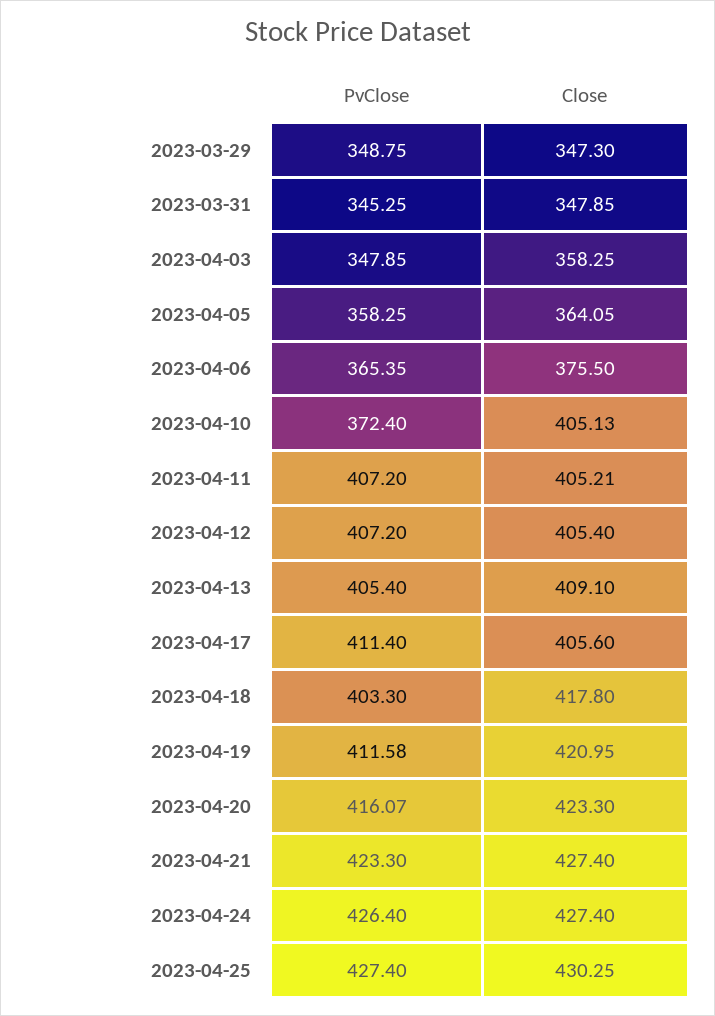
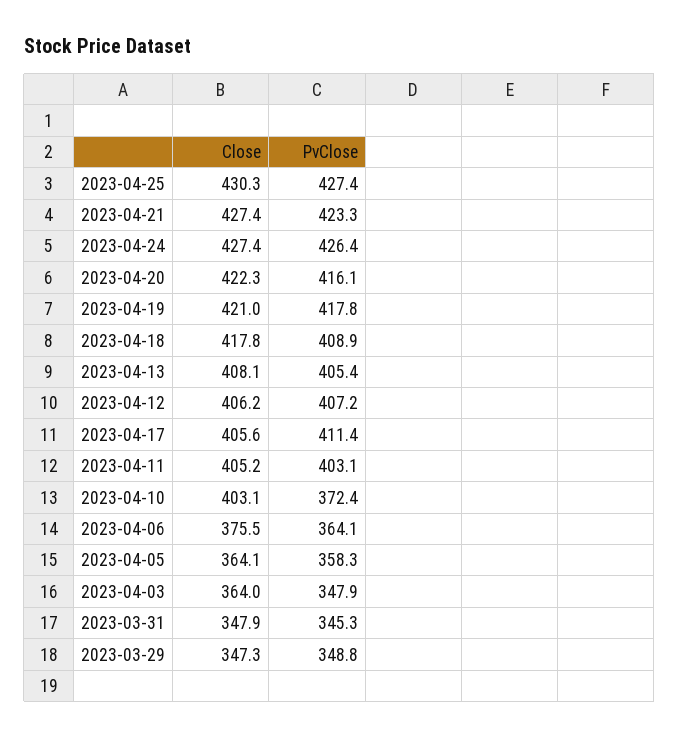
Close, 2023-04-03: 358.25 -> 364
PvClose, 2023-04-06: 365.35 -> 364.1
Close, 2023-04-10: 405.13 -> 403.1
PvClose, 2023-04-11: 407.2 -> 403.1
Close, 2023-04-12: 405.4 -> 406.2
Close, 2023-04-13: 409.1 -> 408.1
PvClose, 2023-04-18: 403.3 -> 408.9
PvClose, 2023-04-19: 411.58 -> 417.8
Close, 2023-04-20: 423.3 -> 422.3

